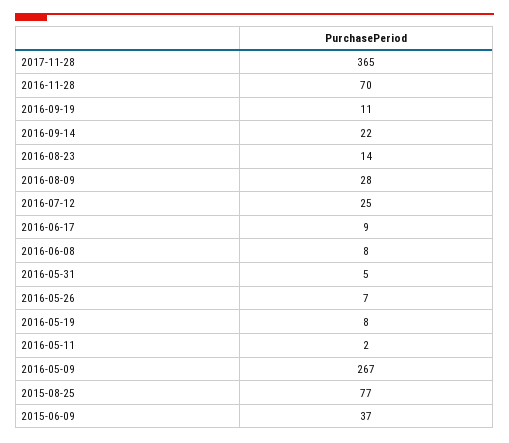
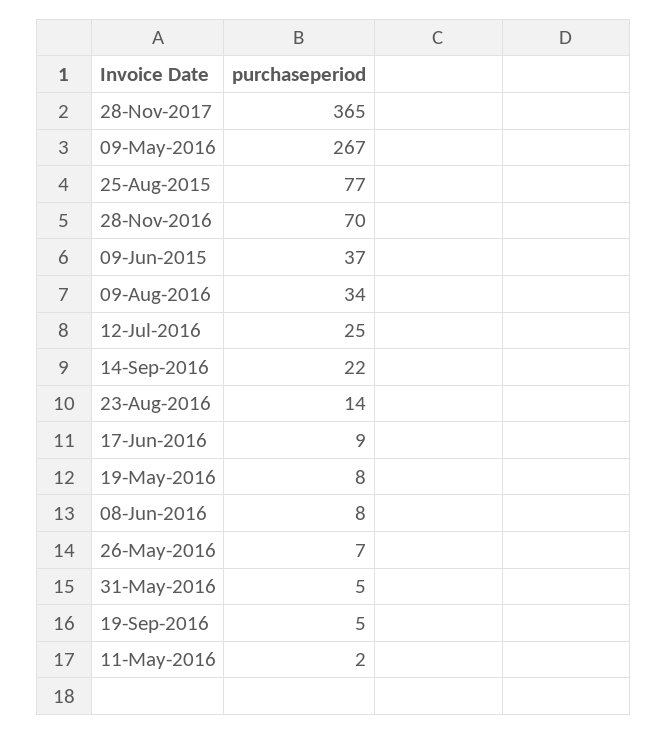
2016-09-19: 11 -> 5
2016-08-09: 28 -> 34

